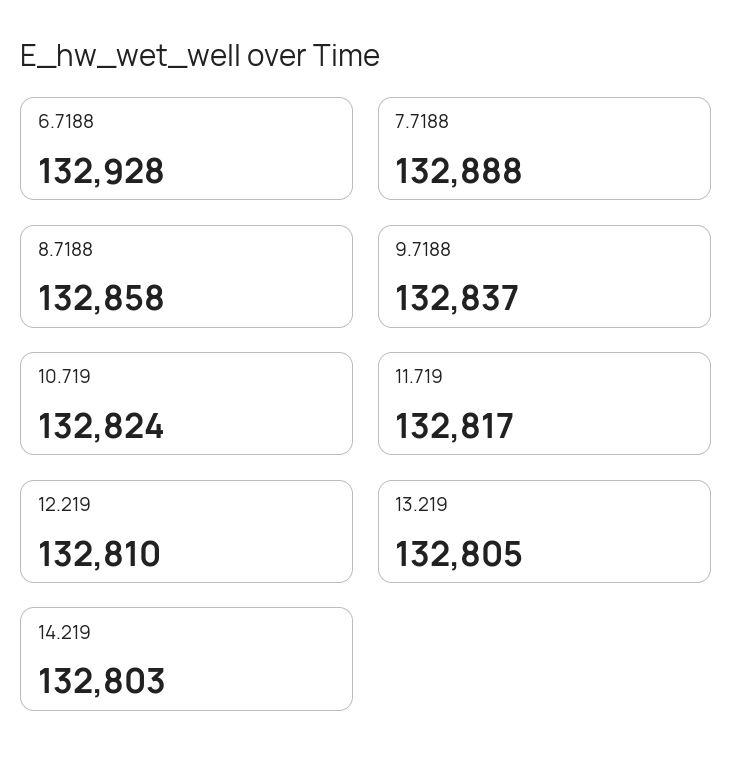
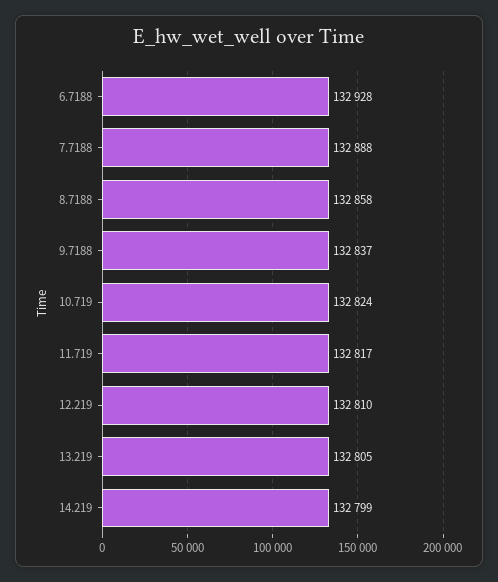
14.219: 132803 -> 132799

